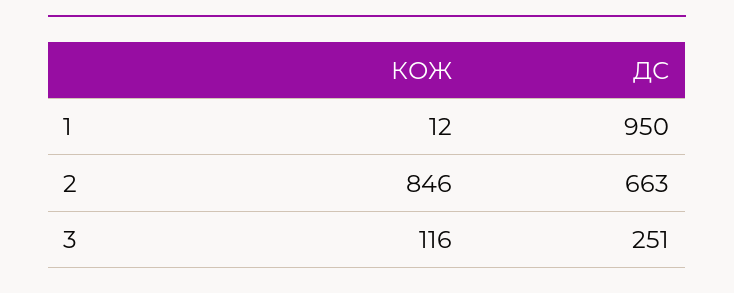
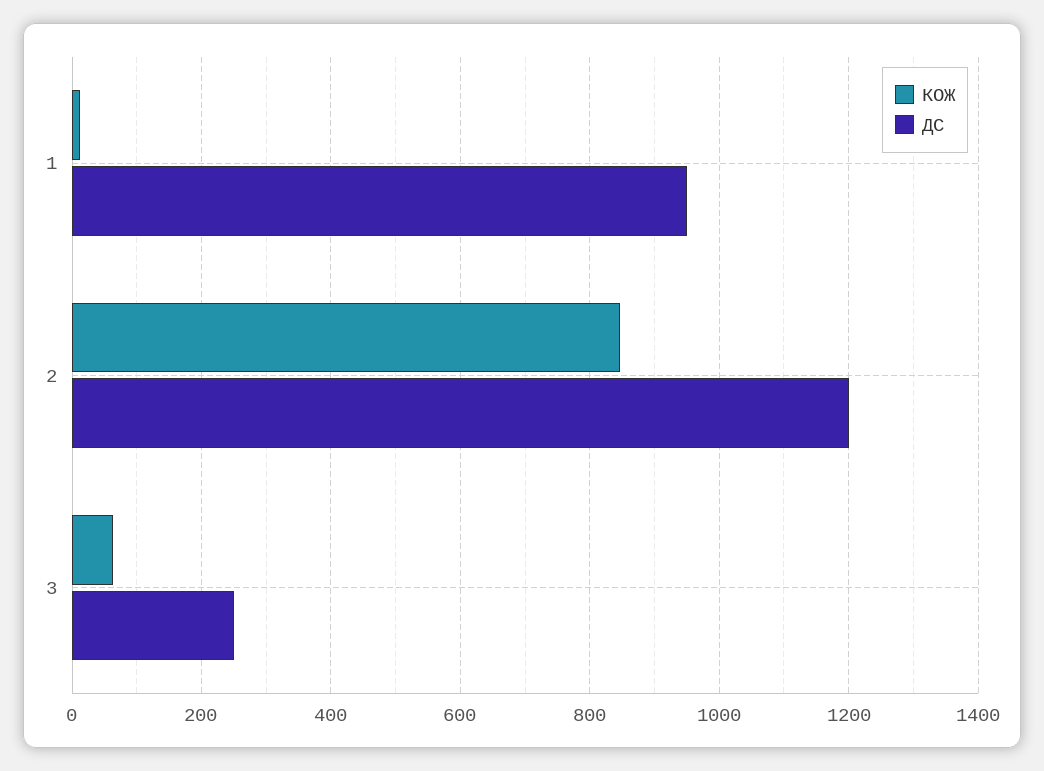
ДС, 2: 663 -> 1200
КОЖ, 3: 116 -> 60

